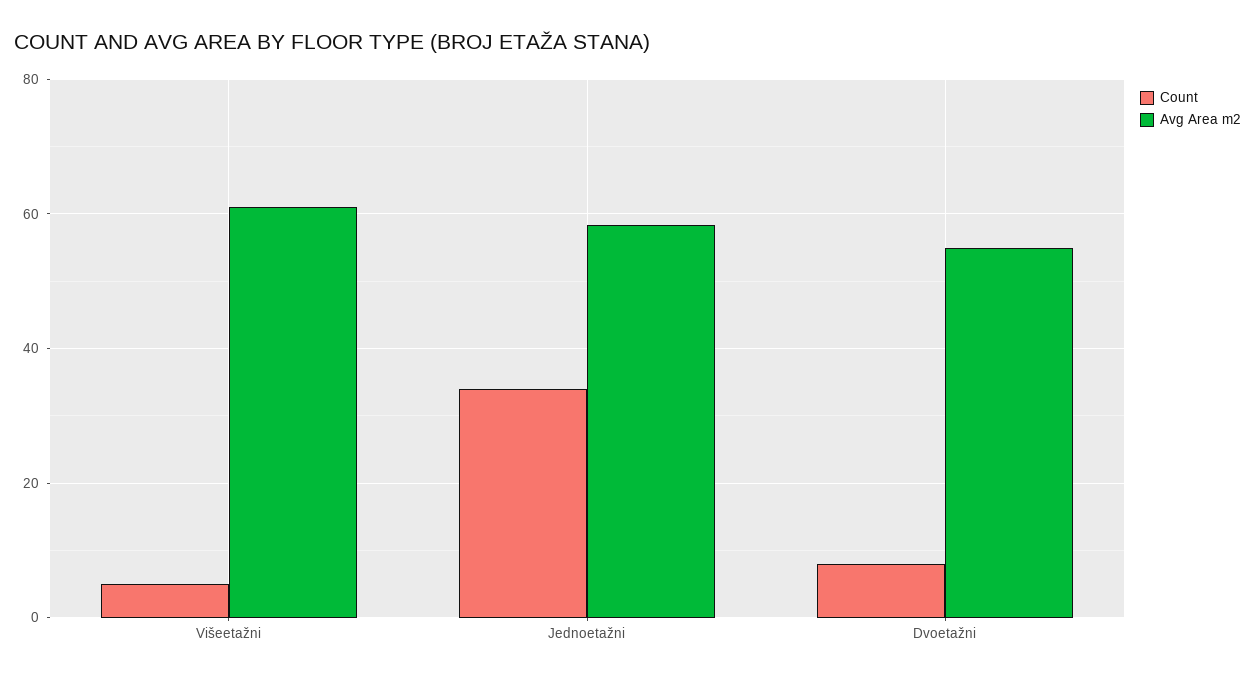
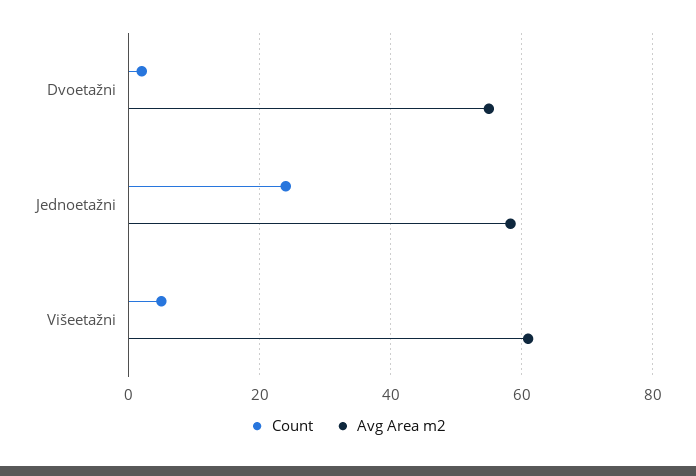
Count, Jednoetažni: 34 -> 24
Count, Dvoetažni: 8 -> 2

